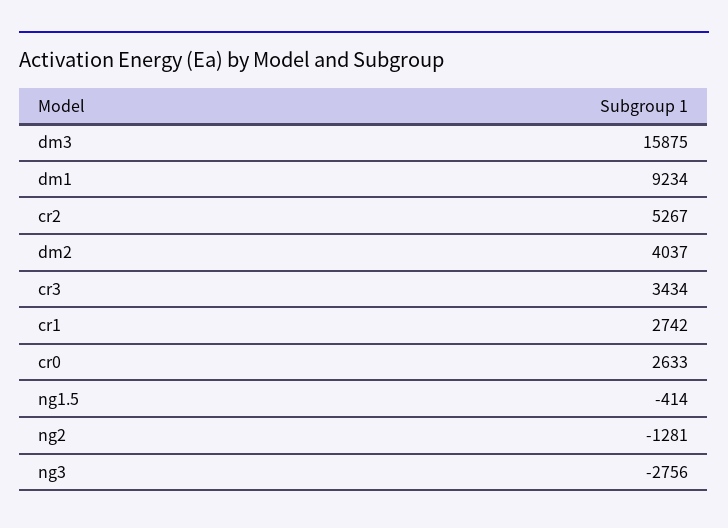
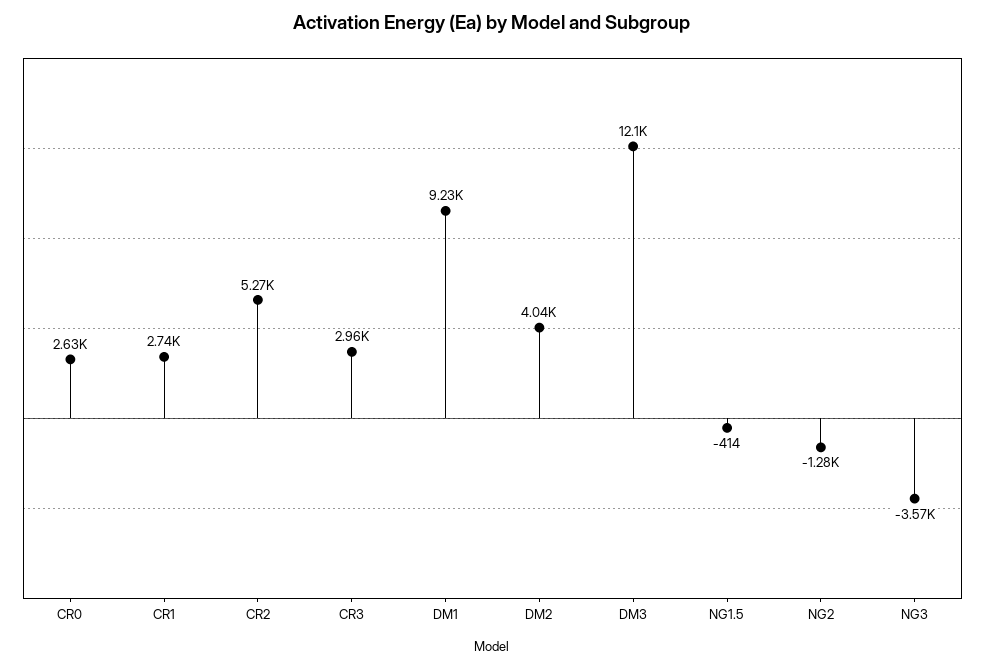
dm3: 15875 -> 12100
cr3: 3434 -> 2960
ng3: -2756 -> -3570

